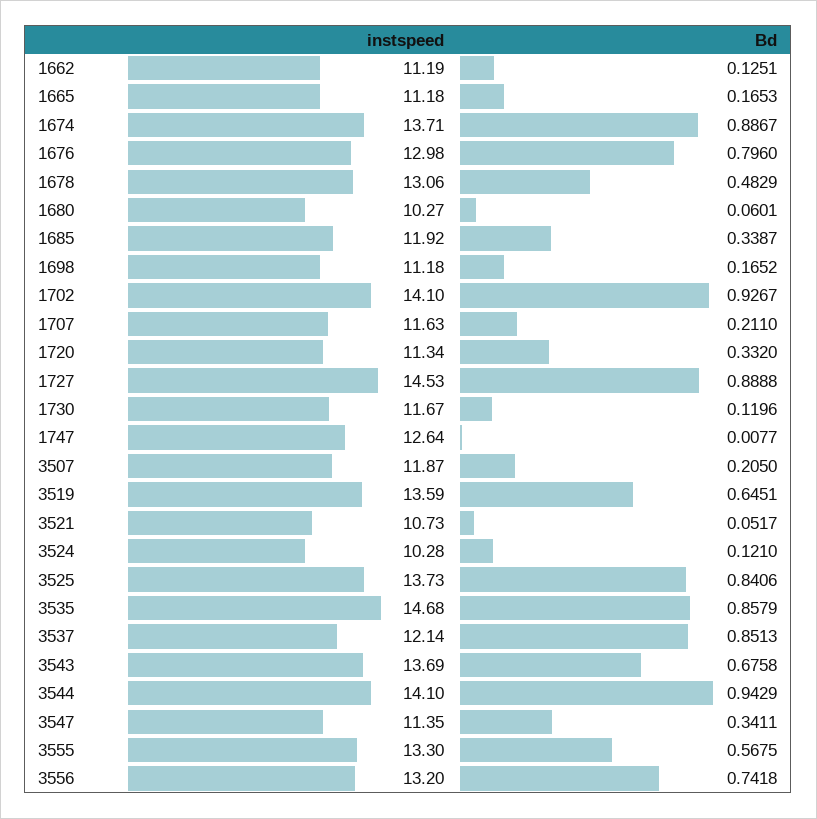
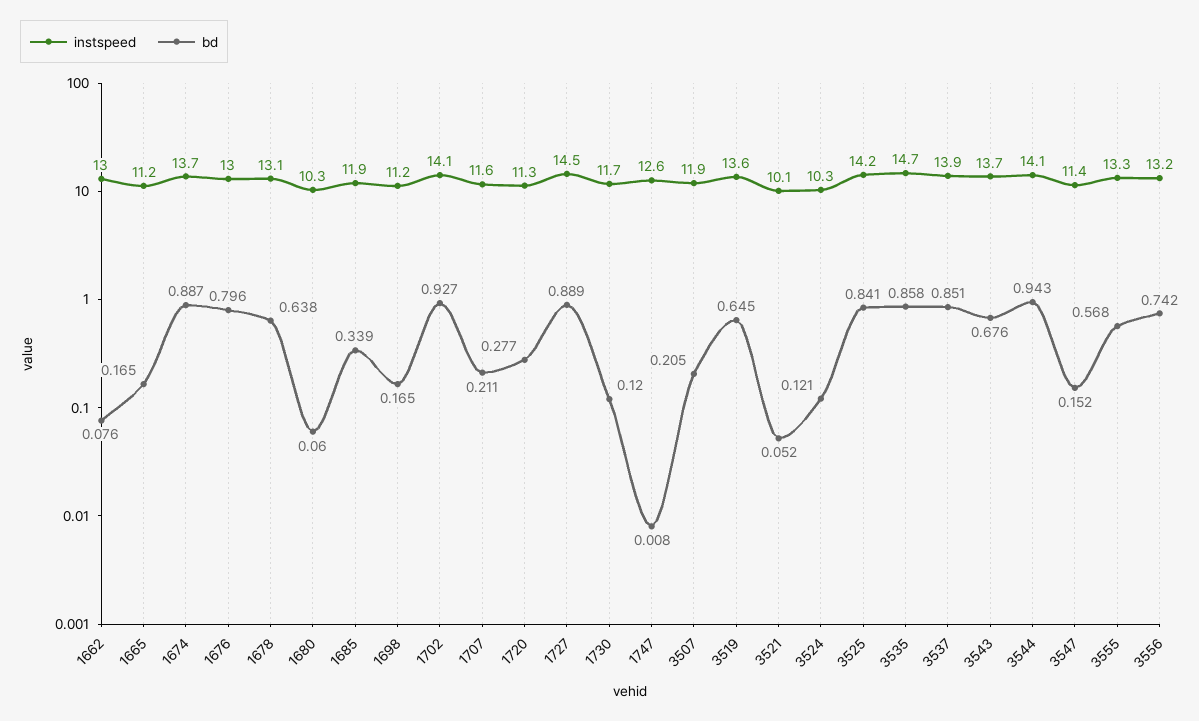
instspeed, 1662: 11.19 -> 13
Bd, 1662: 0.1251 -> 0.076
Bd, 1678: 0.4829 -> 0.638
Bd, 1720: 0.332 -> 0.277
instspeed, 3521: 10.73 -> 10.1
instspeed, 3525: 13.73 -> 14.2
instspeed, 3537: 12.14 -> 13.9
Bd, 3547: 0.3411 -> 0.152

